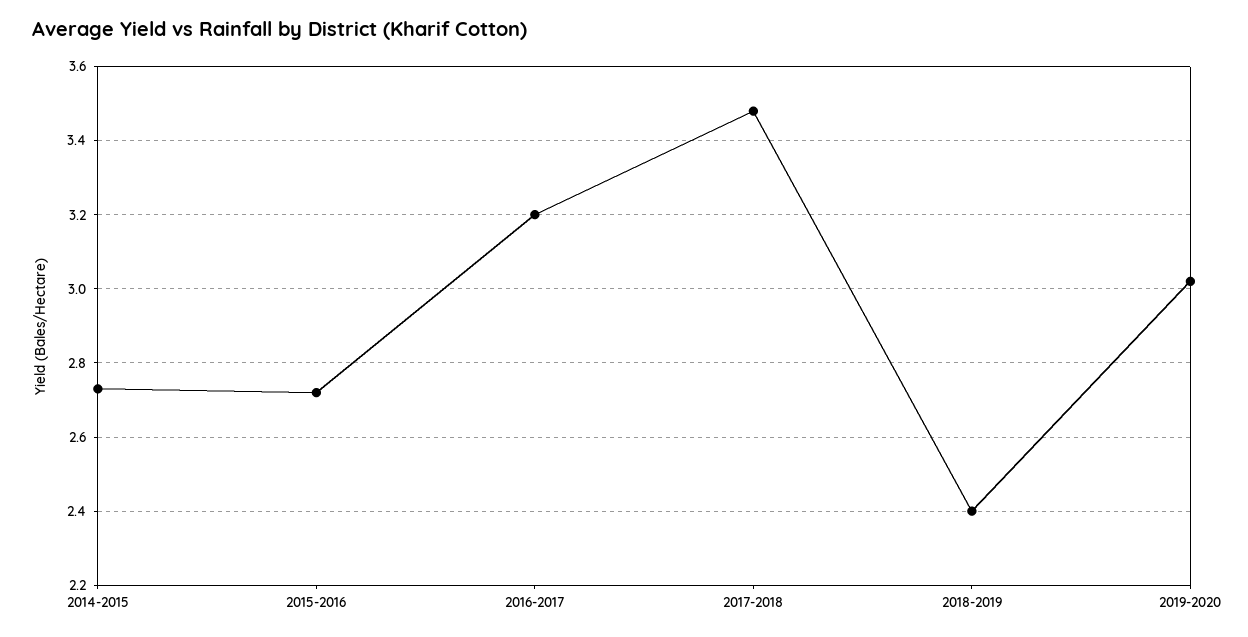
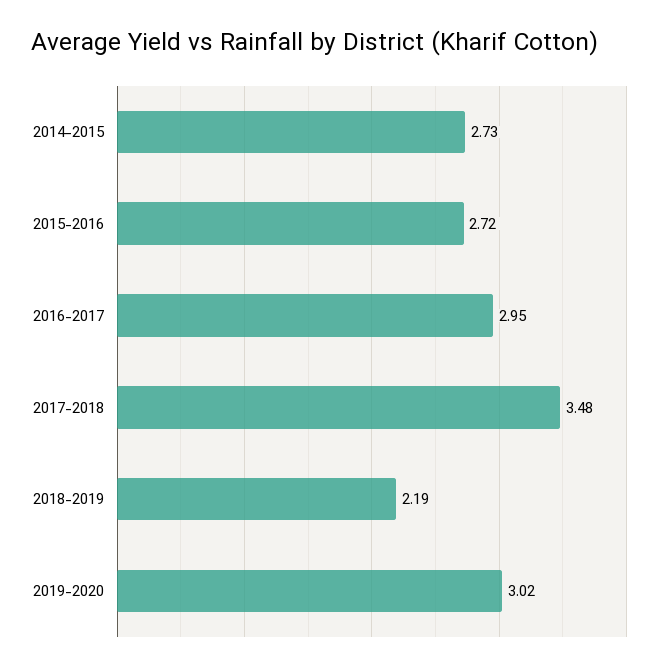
2016-2017: 3.2 -> 2.95
2018-2019: 2.4 -> 2.19

